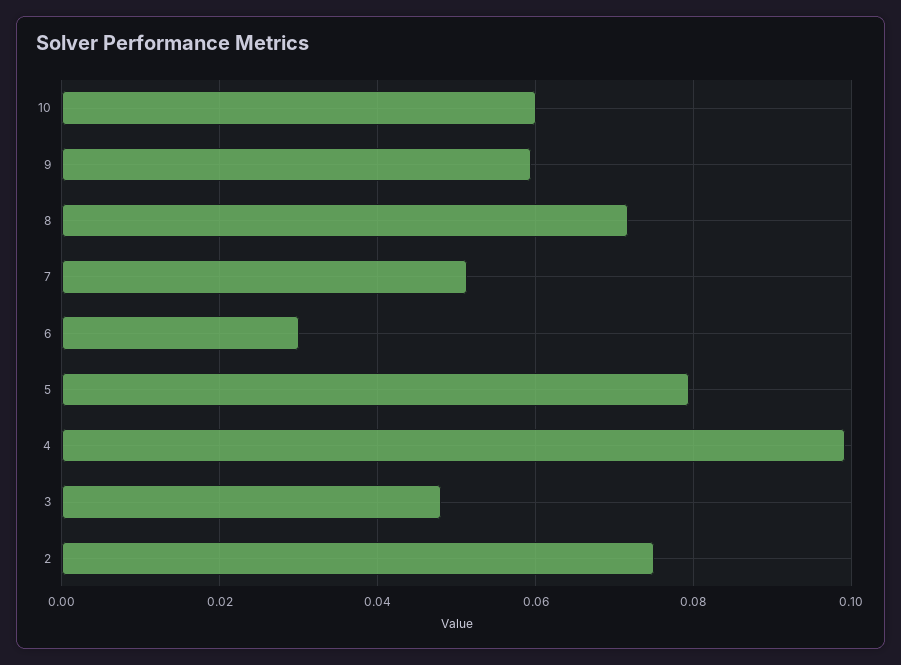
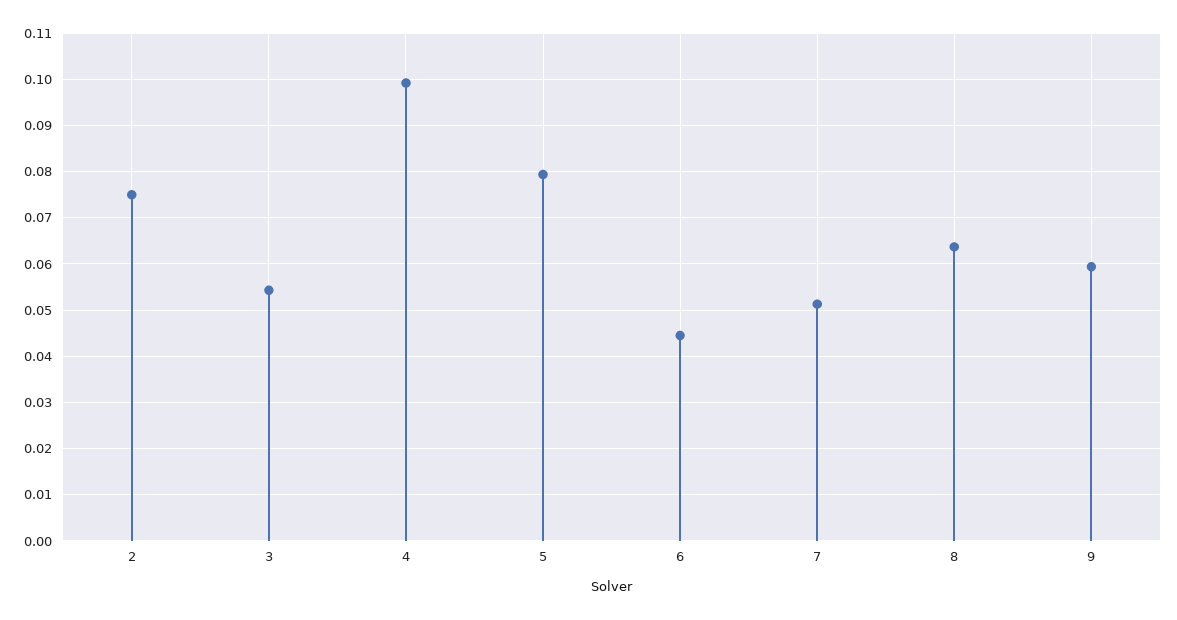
10: 0.06 -> none
8: 0.072 -> 0.064
6: 0.03 -> 0.044
3: 0.048 -> 0.054

